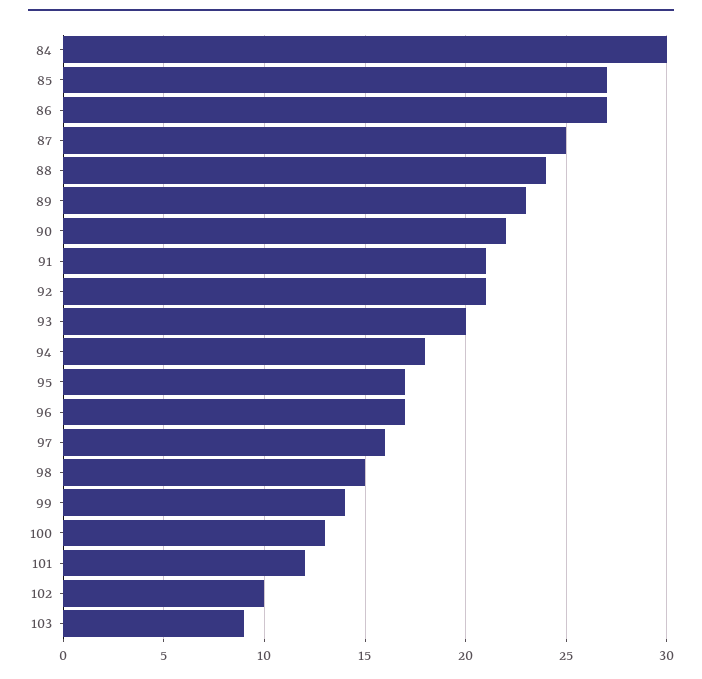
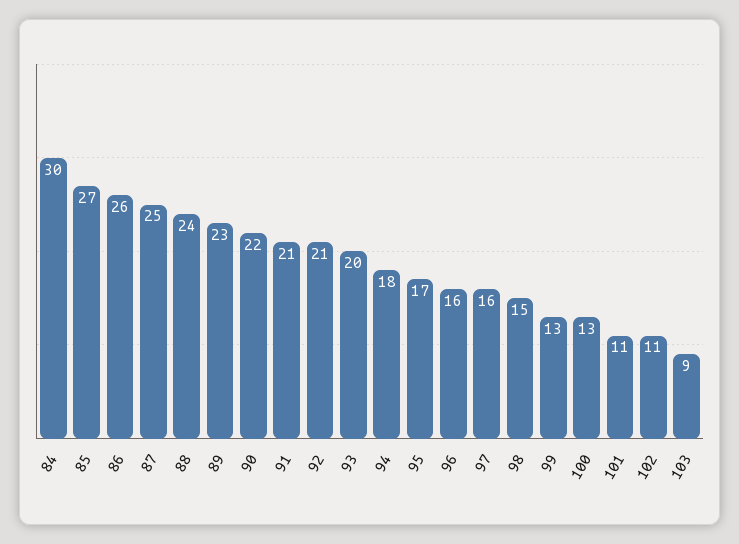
86: 27 -> 26
96: 17 -> 16
99: 14 -> 13
101: 12 -> 11
102: 10 -> 11

